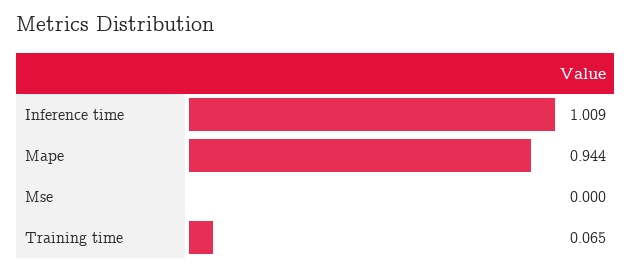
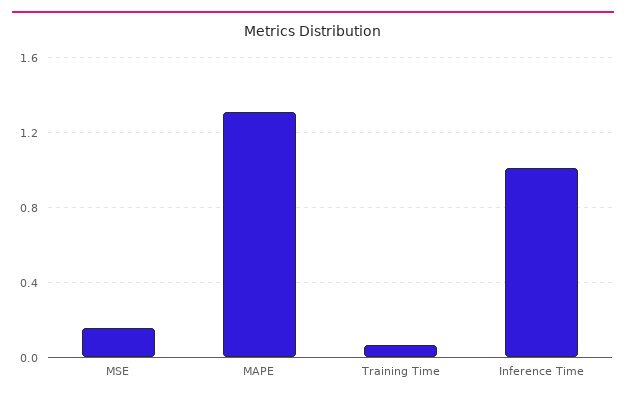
Mape: 0.944 -> 1.3
Mse: 0 -> 0.15

